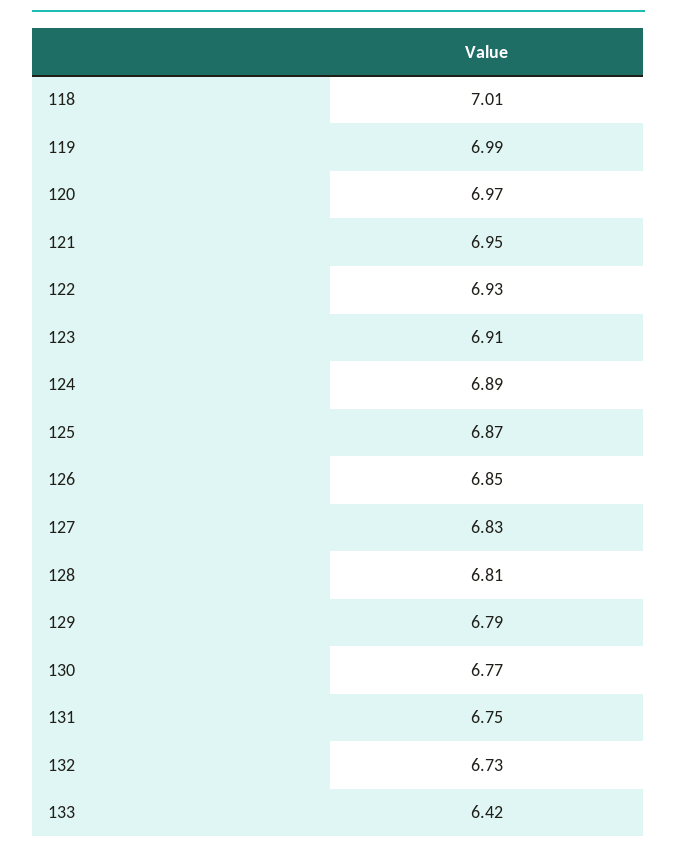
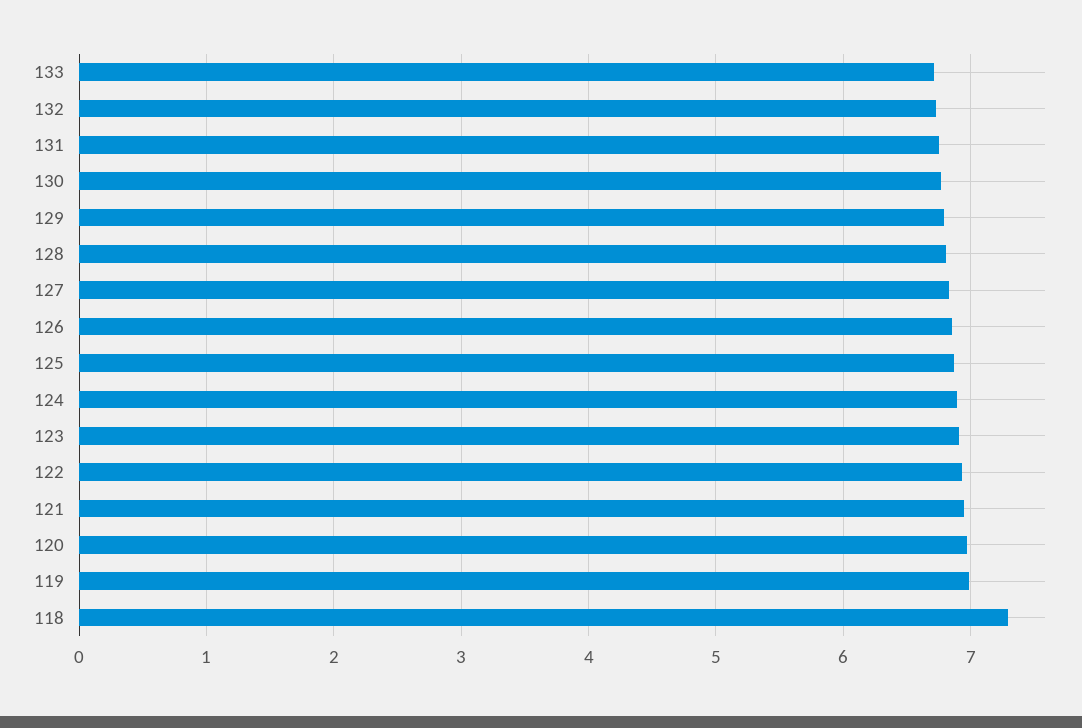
118: 7.01 -> 7.3
133: 6.42 -> 6.7

